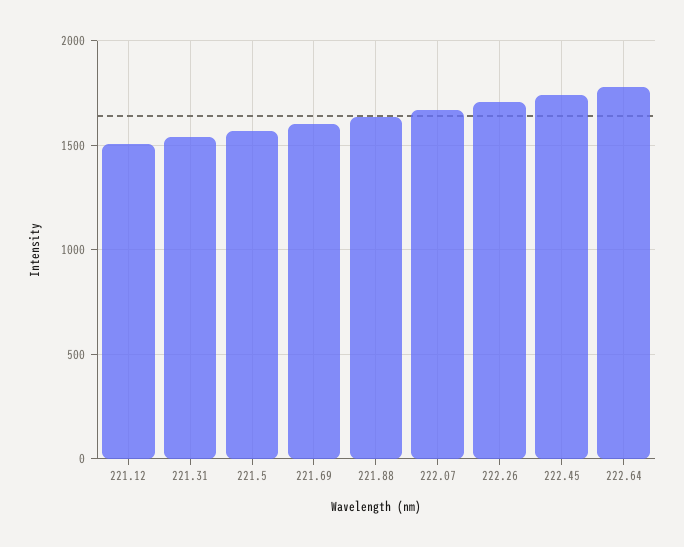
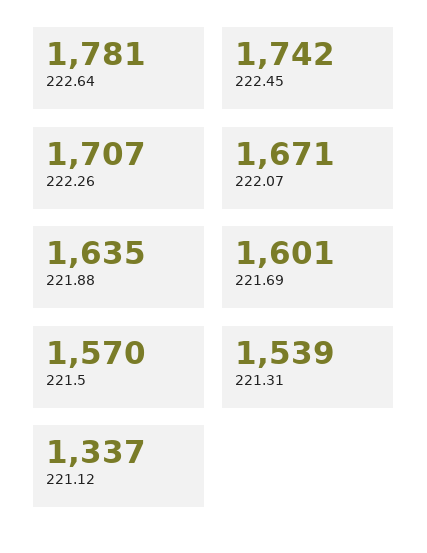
221.12: 1500 -> 1337

